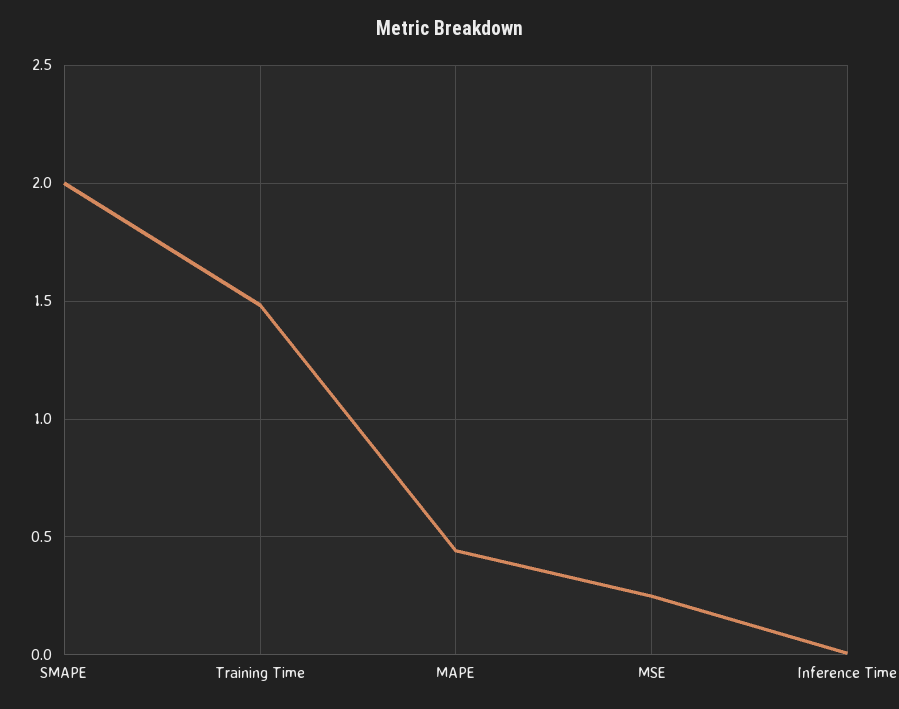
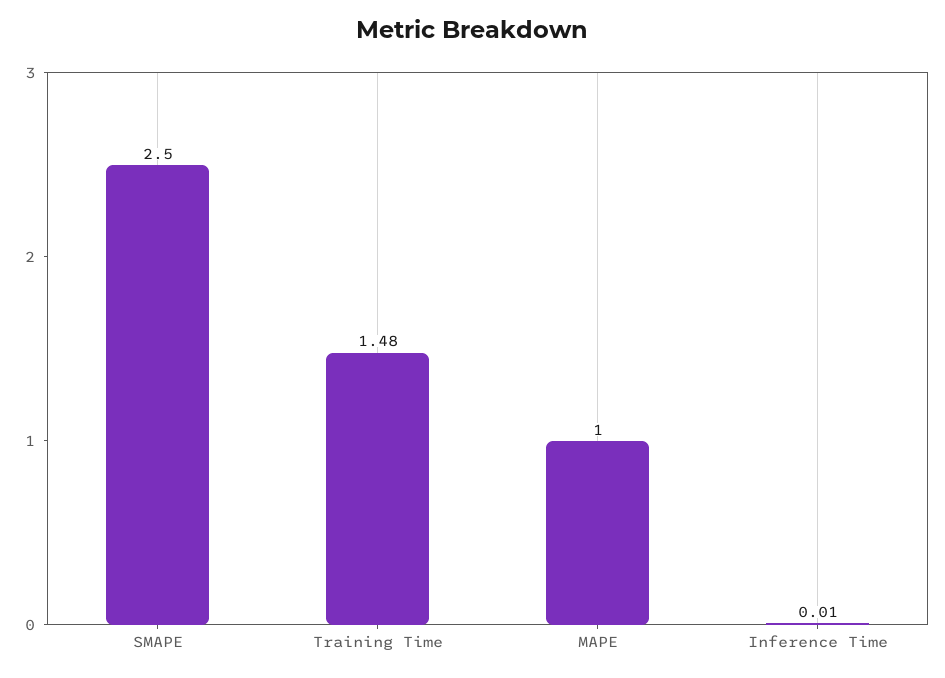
SMAPE: 2 -> 2.5
MAPE: 0.45 -> 1
MSE: 0.25 -> none

